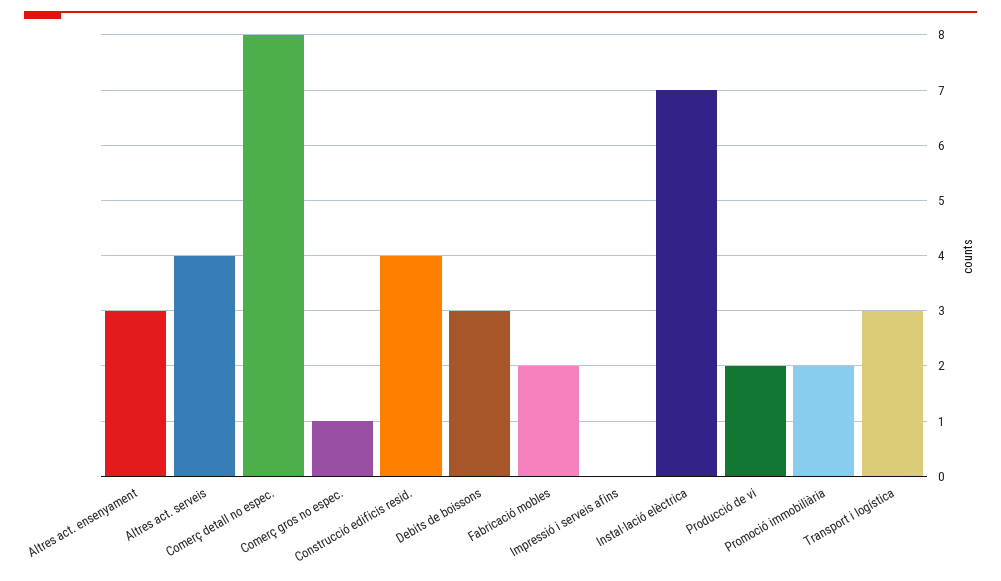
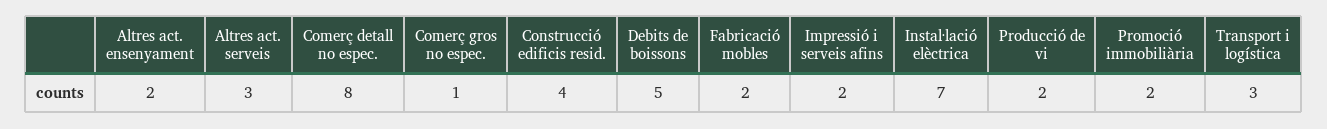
Altres act. ensenyament: 3 -> 2
Altres act. serveis: 4 -> 3
Debits de boissons: 3 -> 5
Impressió i serveis afins: 0 -> 2

